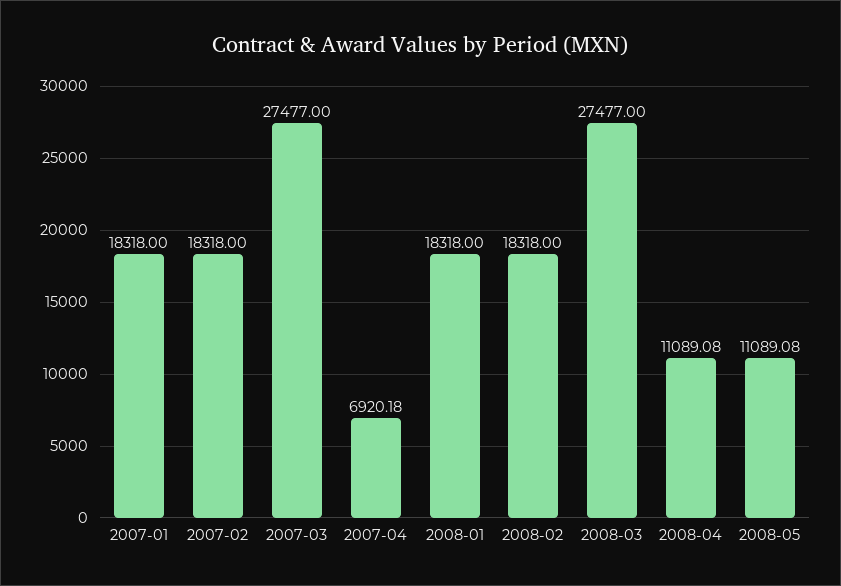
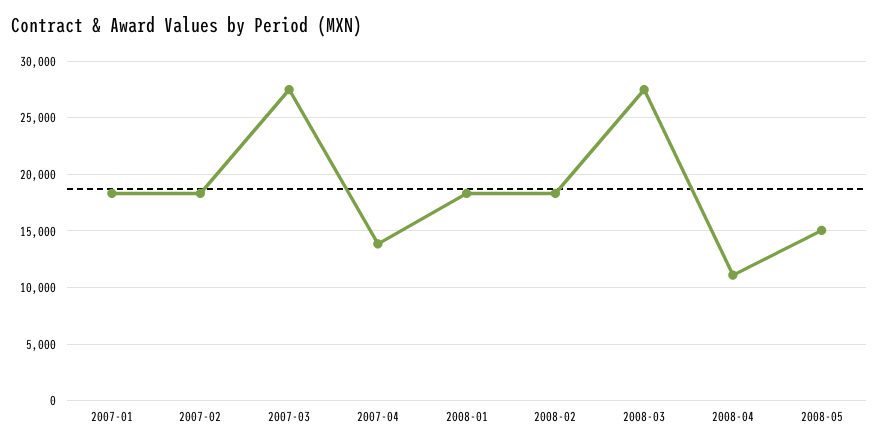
2007-04: 6920.18 -> 14000
2008-05: 11089.08 -> 15000

